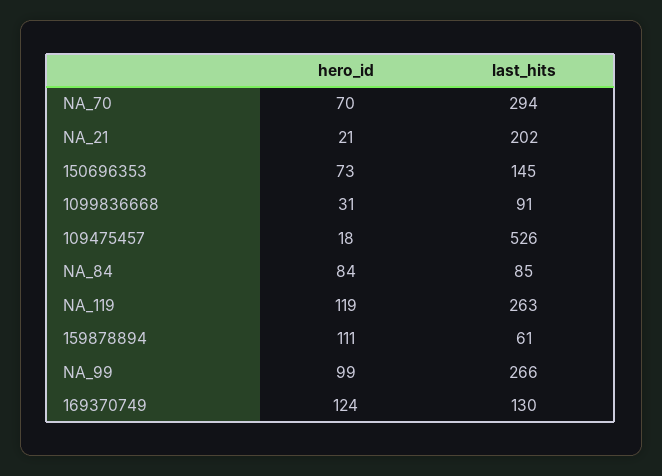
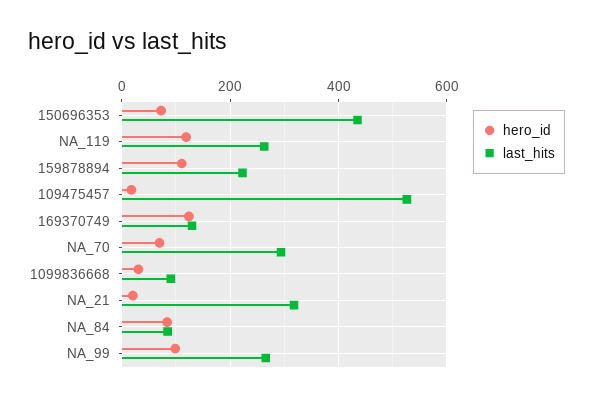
last_hits, NA_21: 202 -> 320
last_hits, 150696353: 145 -> 440
last_hits, 159878894: 61 -> 220

